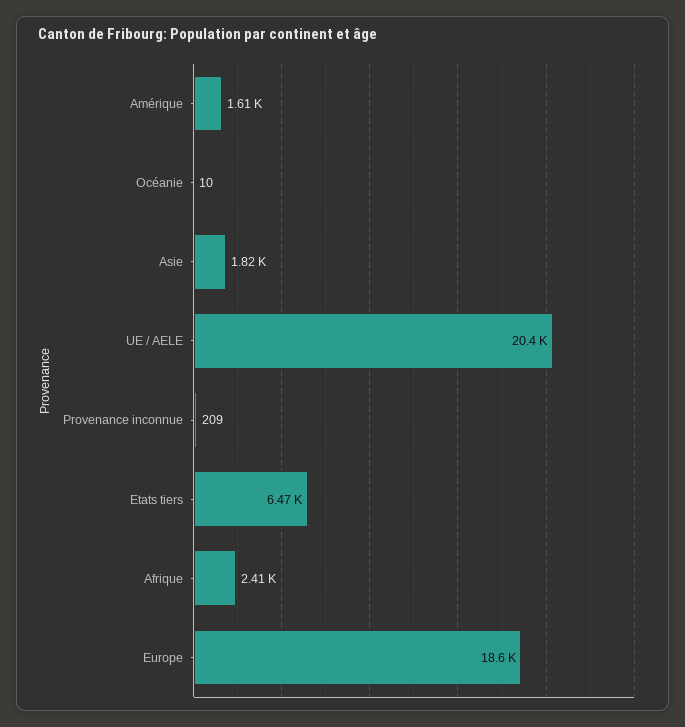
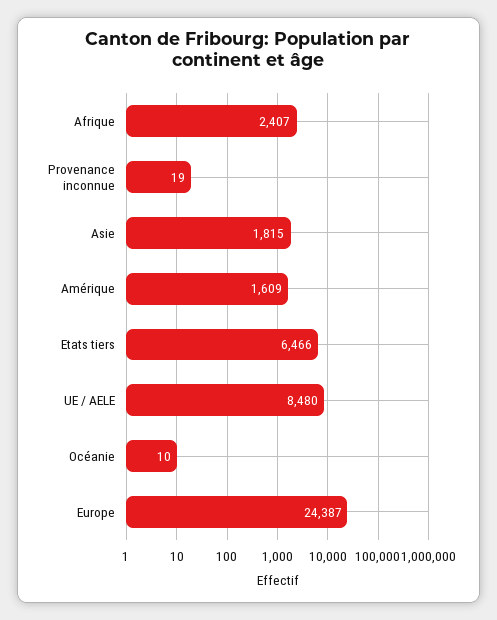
UE / AELE: 20400 -> 8480
Provenance inconnue: 209 -> 19
Europe: 18600 -> 24387

